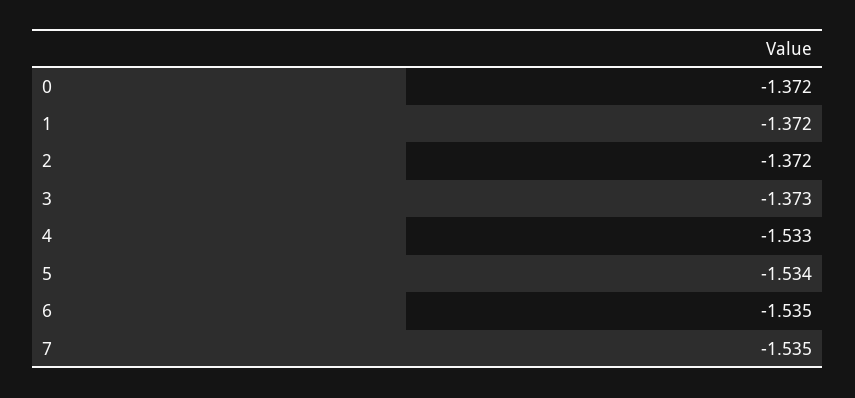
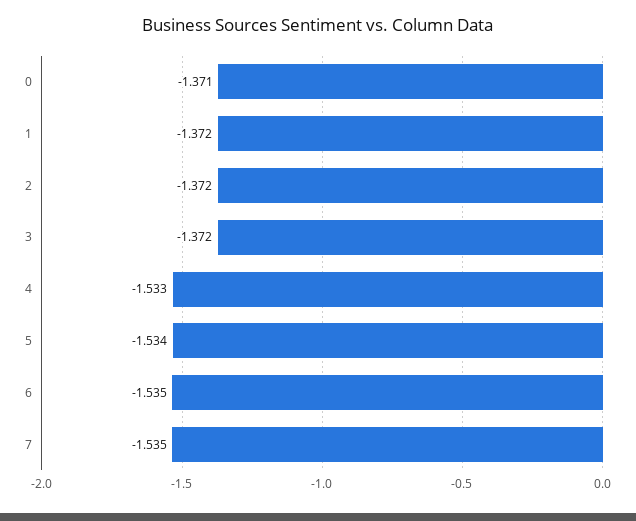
0: -1.372 -> -1.371
3: -1.373 -> -1.372

